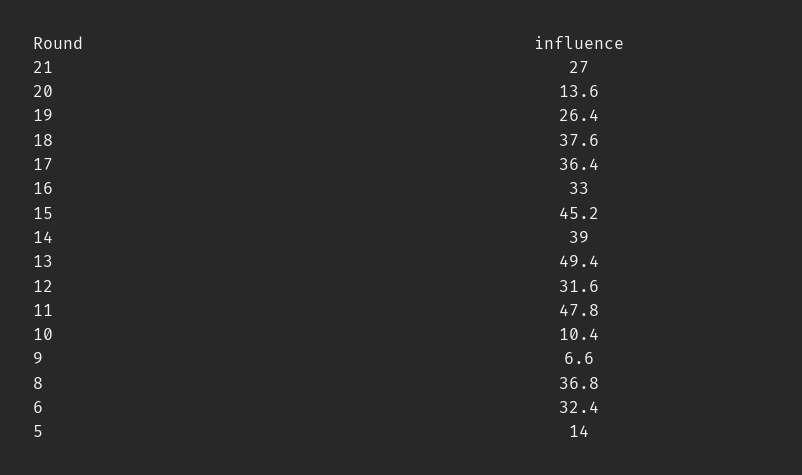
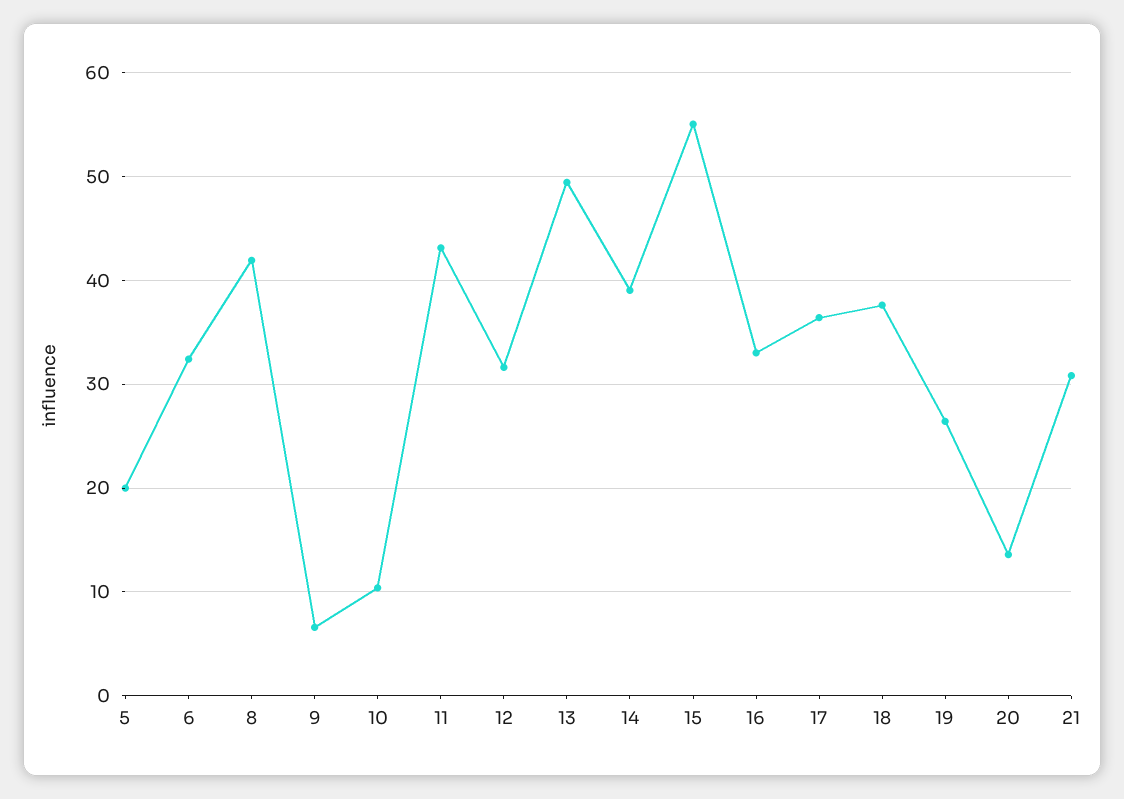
21: 27 -> 31
15: 45.2 -> 55
11: 47.8 -> 43
8: 36.8 -> 42
5: 14 -> 20

